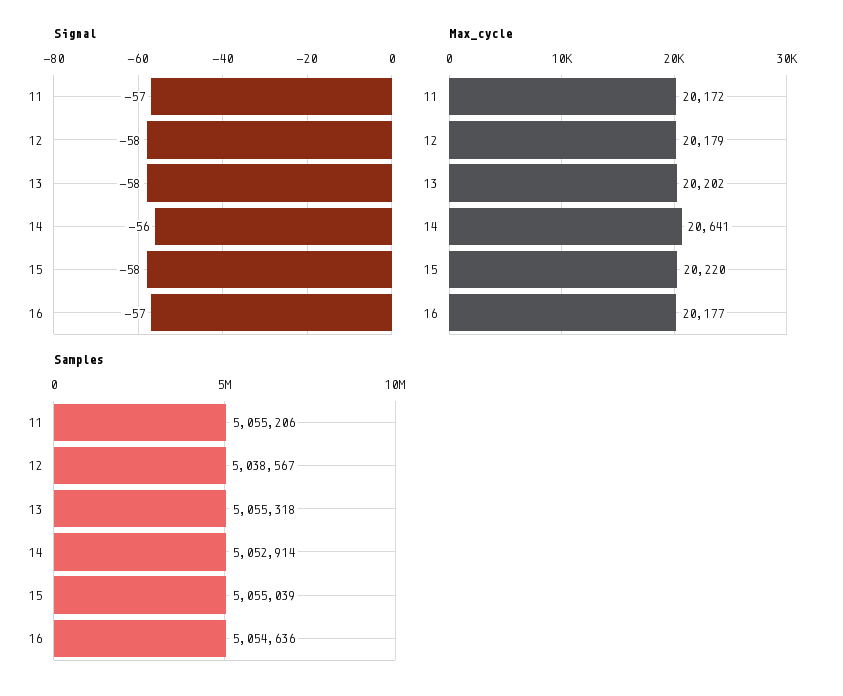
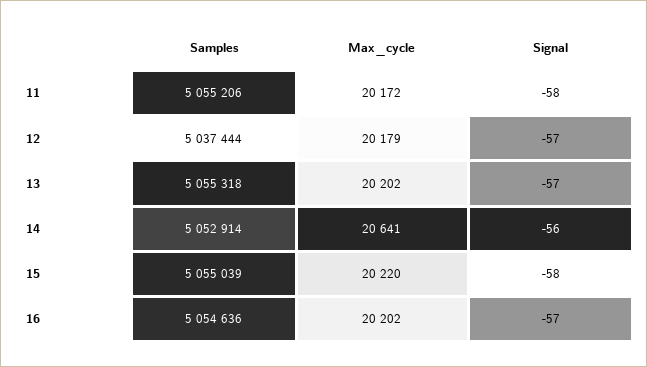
Signal, 11: -57 -> -58
Signal, 12: -58 -> -57
Signal, 13: -58 -> -57
Max_cycle, 16: 20177 -> 20202
Samples, 12: 5038567 -> 5037444

